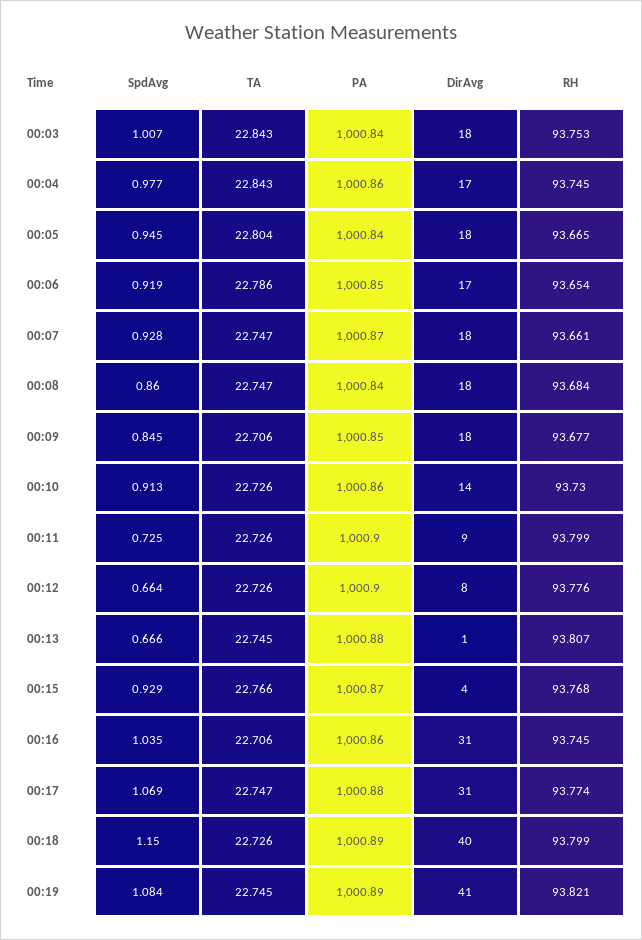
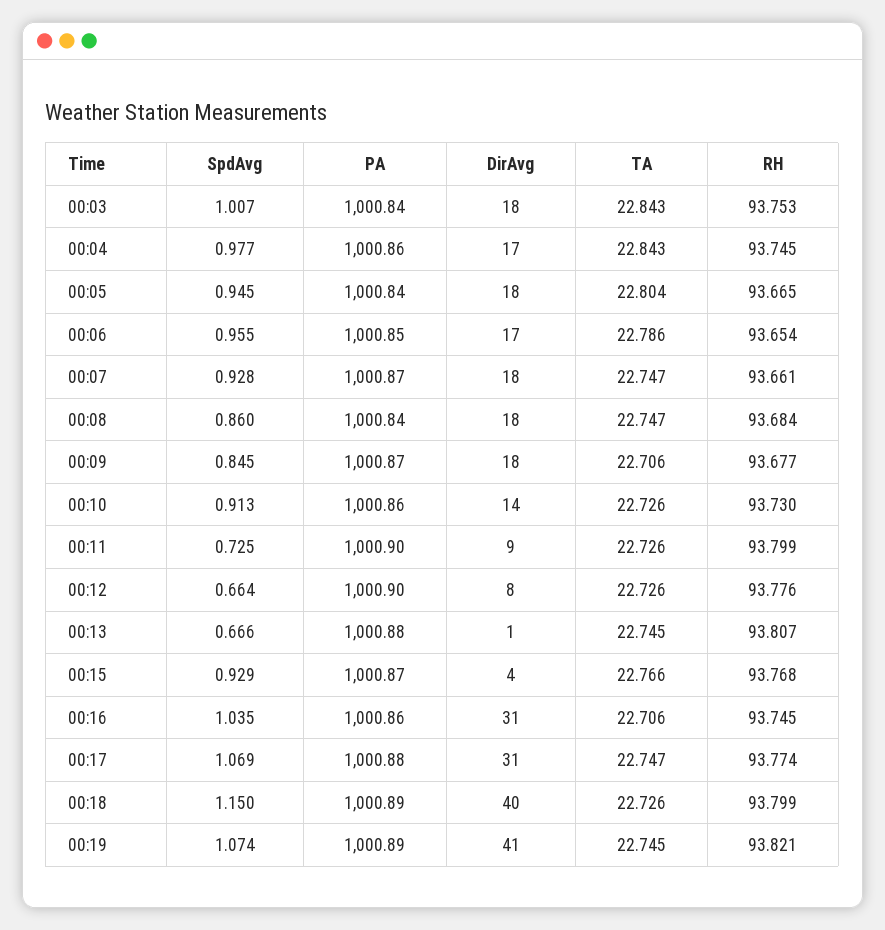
SpdAvg, 00:06: 0.919 -> 0.955
PA, 00:09: 1000.85 -> 1000.87
SpdAvg, 00:19: 1.084 -> 1.074

